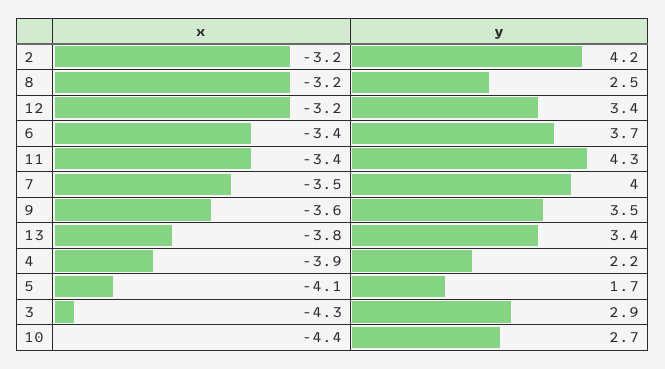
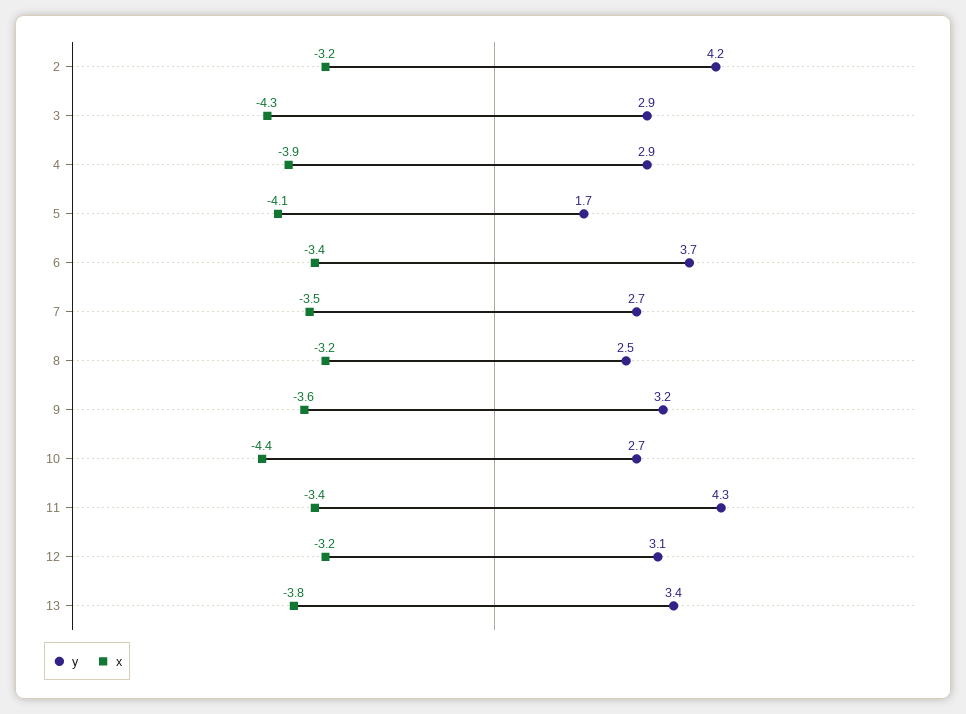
y, 12: 3.4 -> 3.1
y, 7: 4 -> 2.7
y, 9: 3.5 -> 3.2
y, 4: 2.2 -> 2.9

